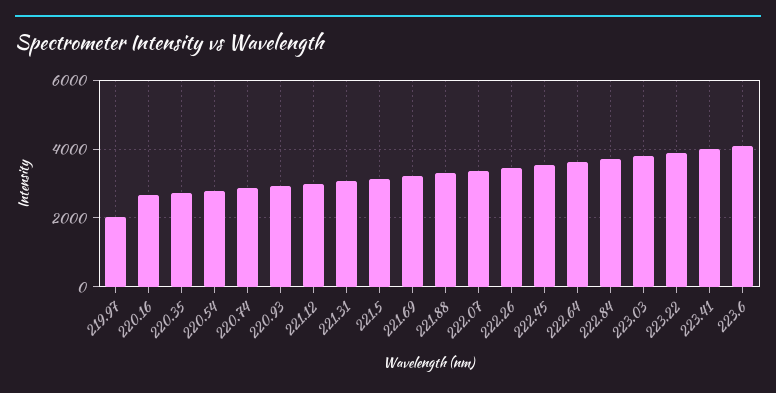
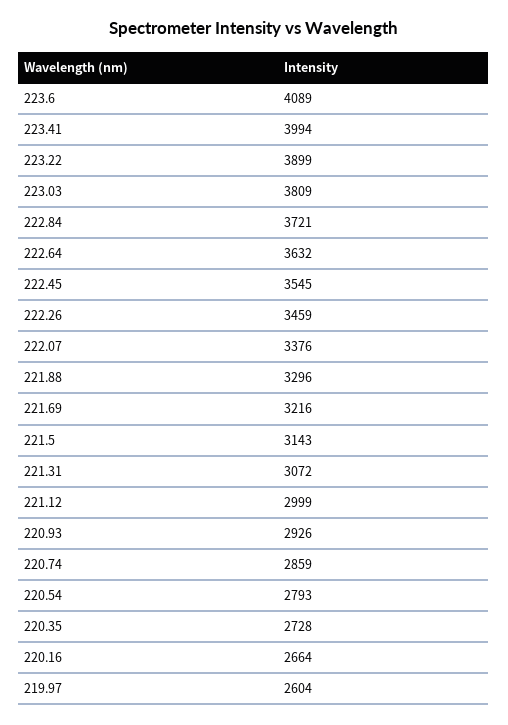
219.97: 2000 -> 2604

